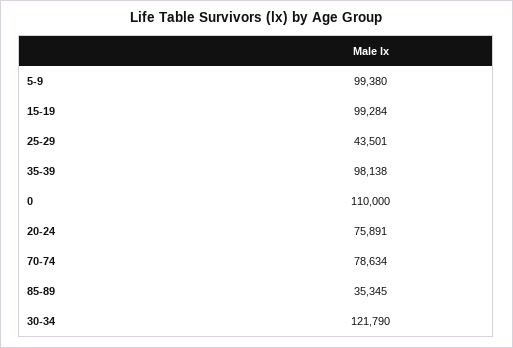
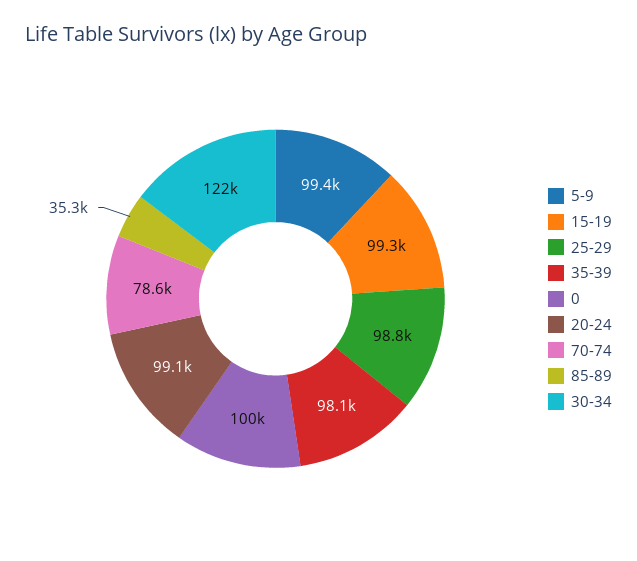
25-29: 43501 -> 98800
0: 110000 -> 100000
20-24: 75891 -> 99100

